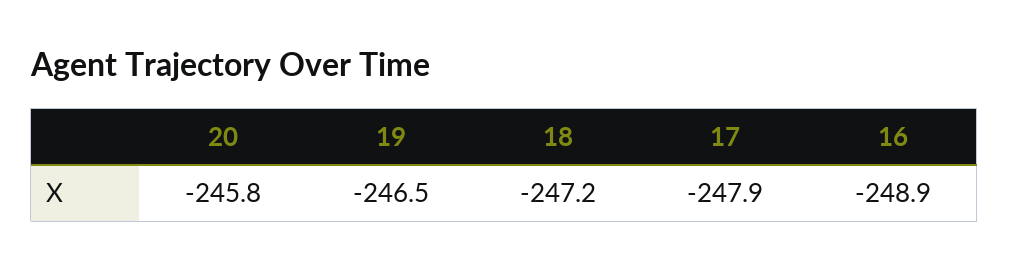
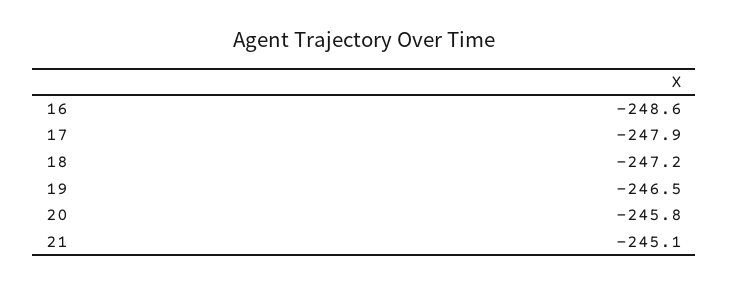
16: -248.9 -> -248.6
21: none -> -245.1

